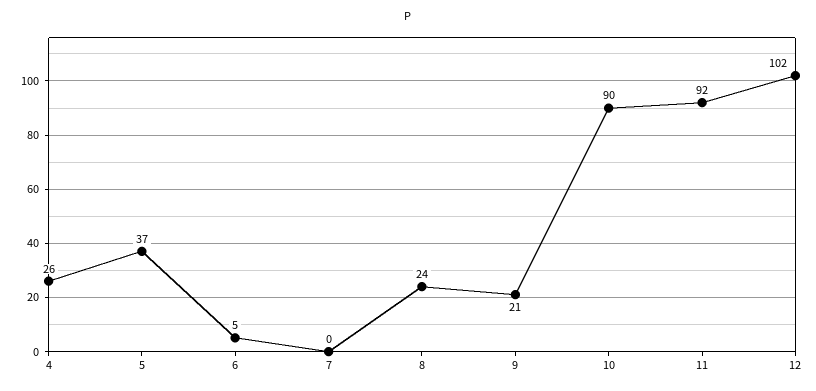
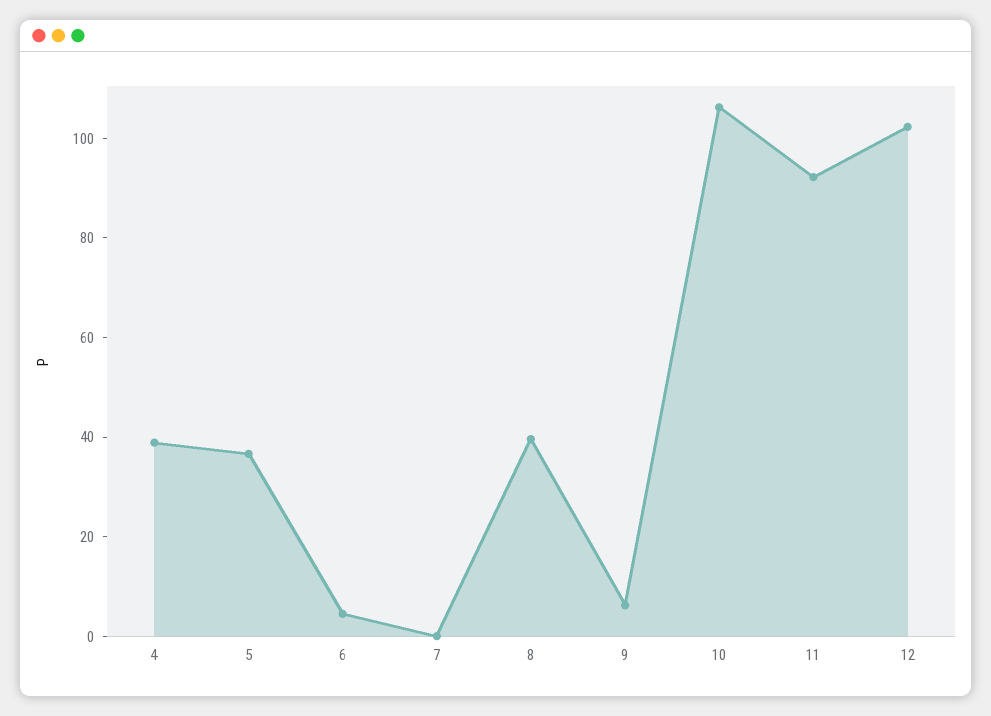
4: 26 -> 40
8: 24 -> 40
9: 21 -> 5
10: 90 -> 105

